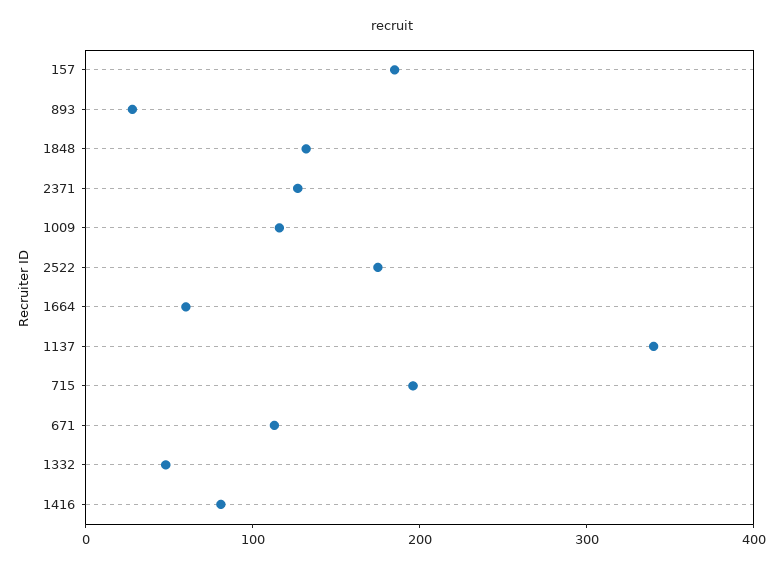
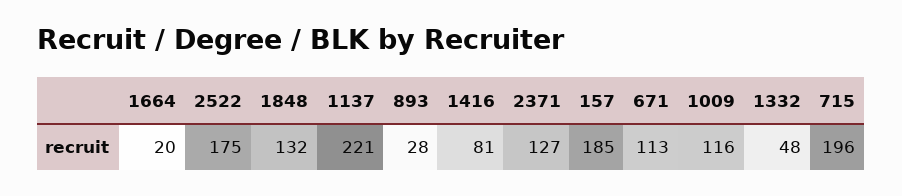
1664: 60 -> 20
1137: 340 -> 221

